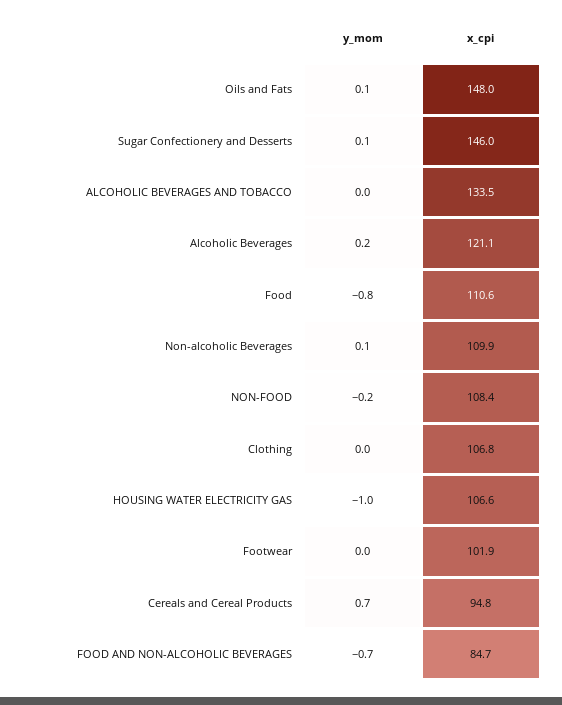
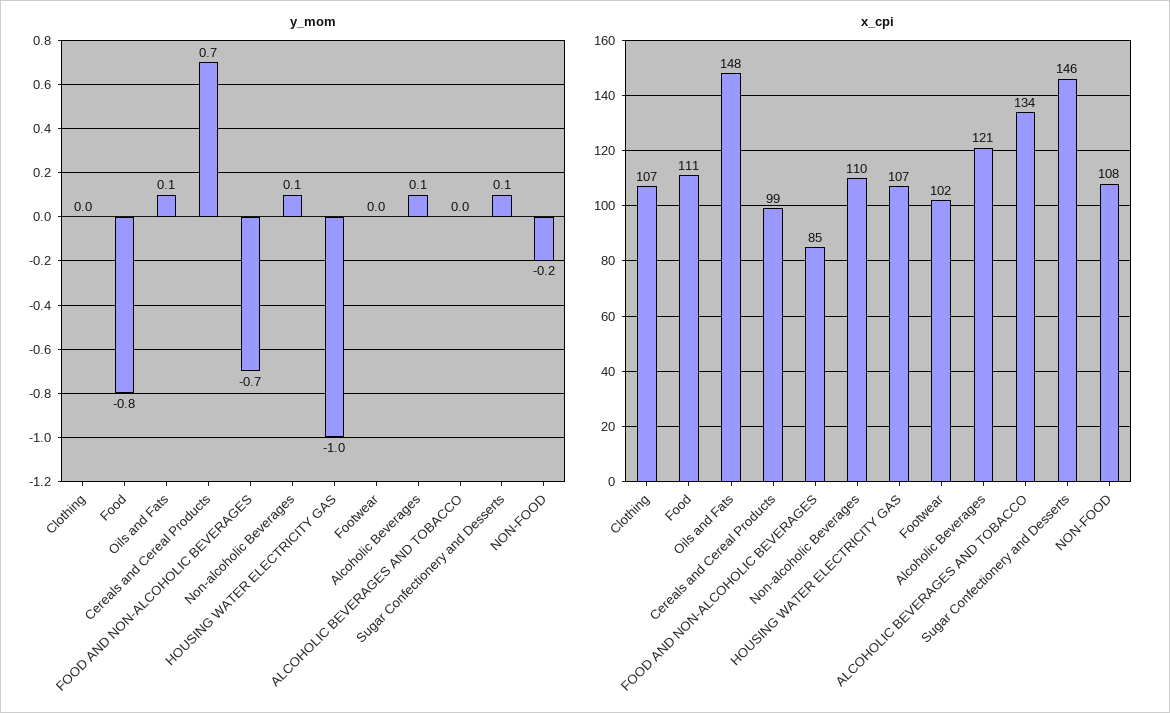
y_mom, Alcoholic Beverages: 0.2 -> 0.1
x_cpi, Cereals and Cereal Products: 94.8 -> 99

